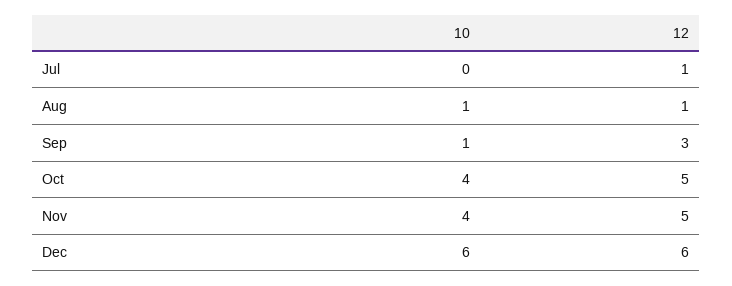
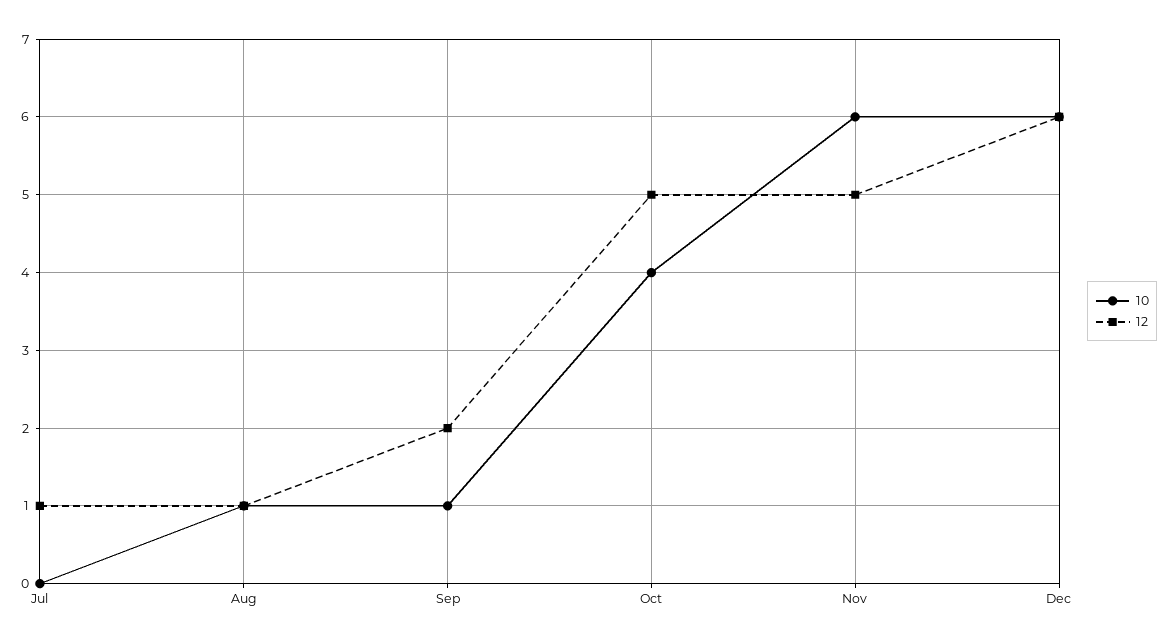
12, Sep: 3 -> 2
10, Nov: 4 -> 6

